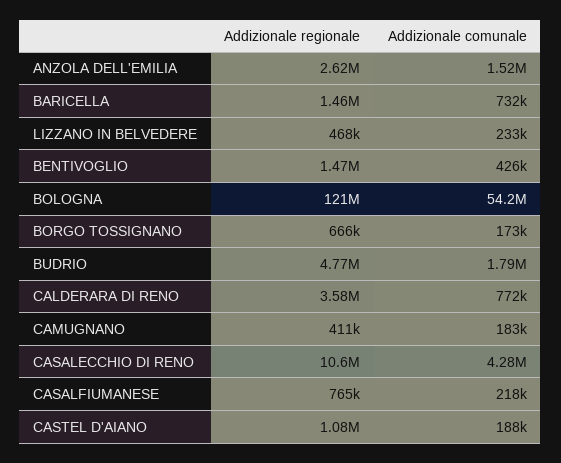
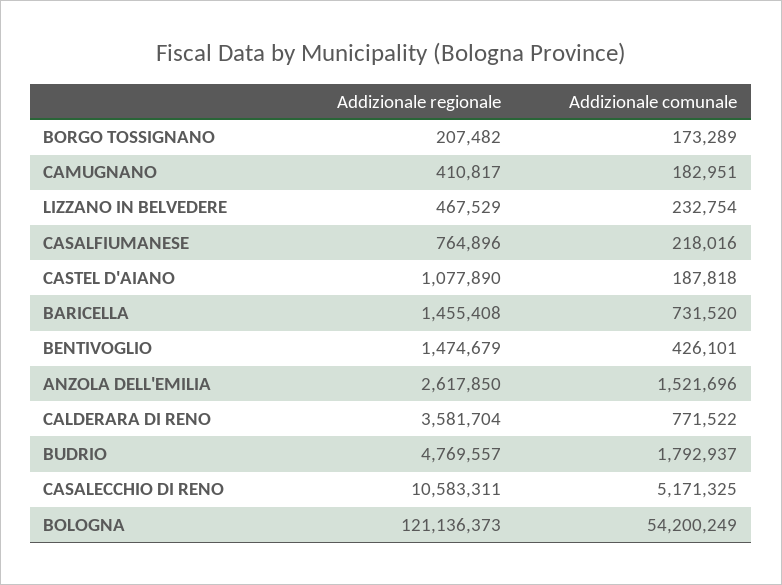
Addizionale regionale, BORGO TOSSIGNANO: 666000 -> 207482
Addizionale comunale, CASALECCHIO DI RENO: 4280000 -> 5171325

